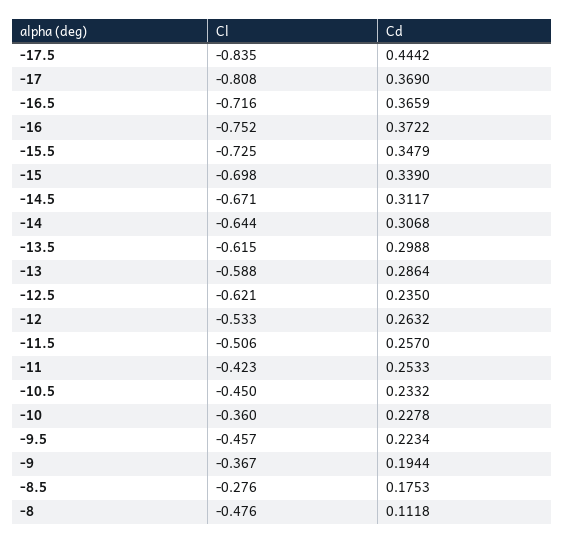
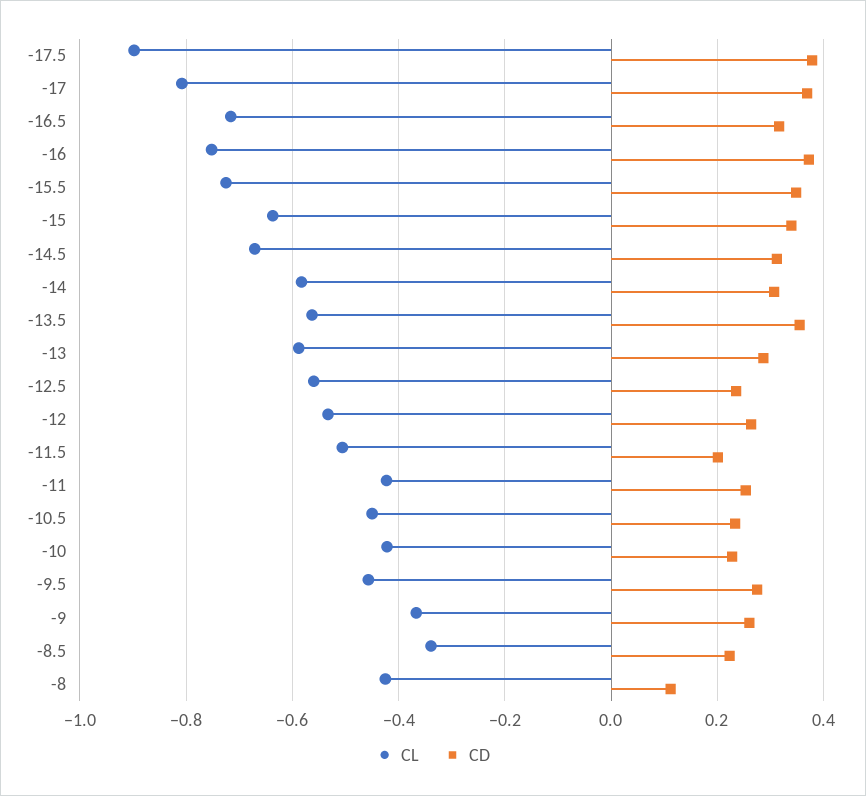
Cl, -17.5: -0.835 -> -0.9
Cd, -17.5: 0.4442 -> 0.38
Cd, -16.5: 0.3659 -> 0.32
Cl, -15: -0.698 -> -0.64
Cl, -14: -0.644 -> -0.58
Cl, -13.5: -0.615 -> -0.56
Cd, -13.5: 0.2988 -> 0.36
Cl, -12.5: -0.621 -> -0.56
Cd, -11.5: 0.257 -> 0.2
Cl, -10: -0.36 -> -0.42
Cd, -9.5: 0.2234 -> 0.28
Cd, -9: 0.1944 -> 0.26
Cl, -8.5: -0.276 -> -0.34
Cd, -8.5: 0.1753 -> 0.22
Cl, -8: -0.476 -> -0.42

